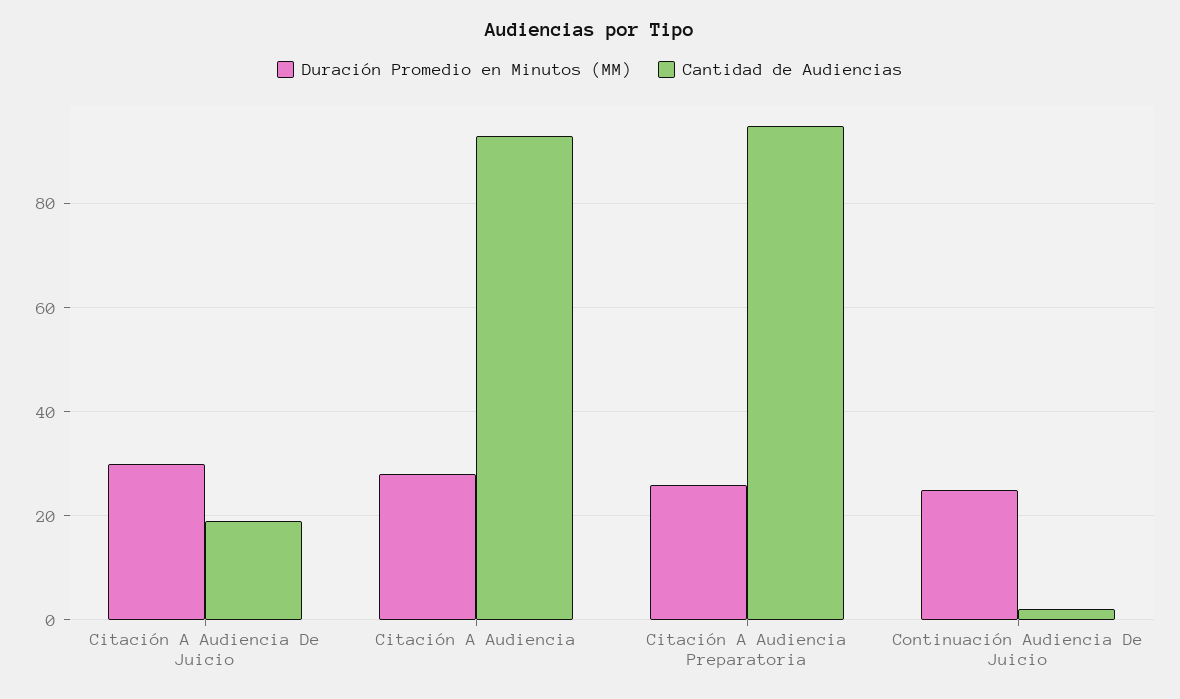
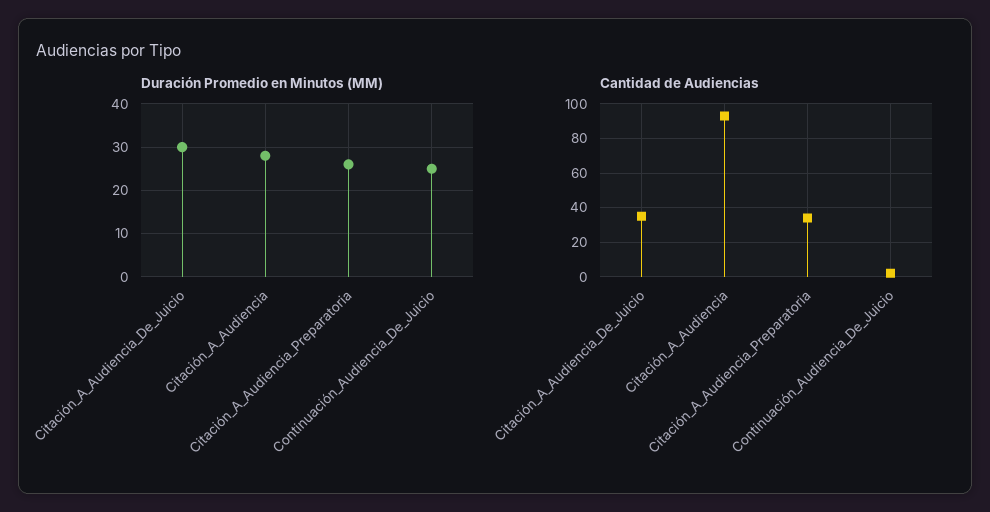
Cantidad de Audiencias, Citación A Audiencia De Juicio: 20 -> 35
Cantidad de Audiencias, Citación A Audiencia Preparatoria: 95 -> 35

